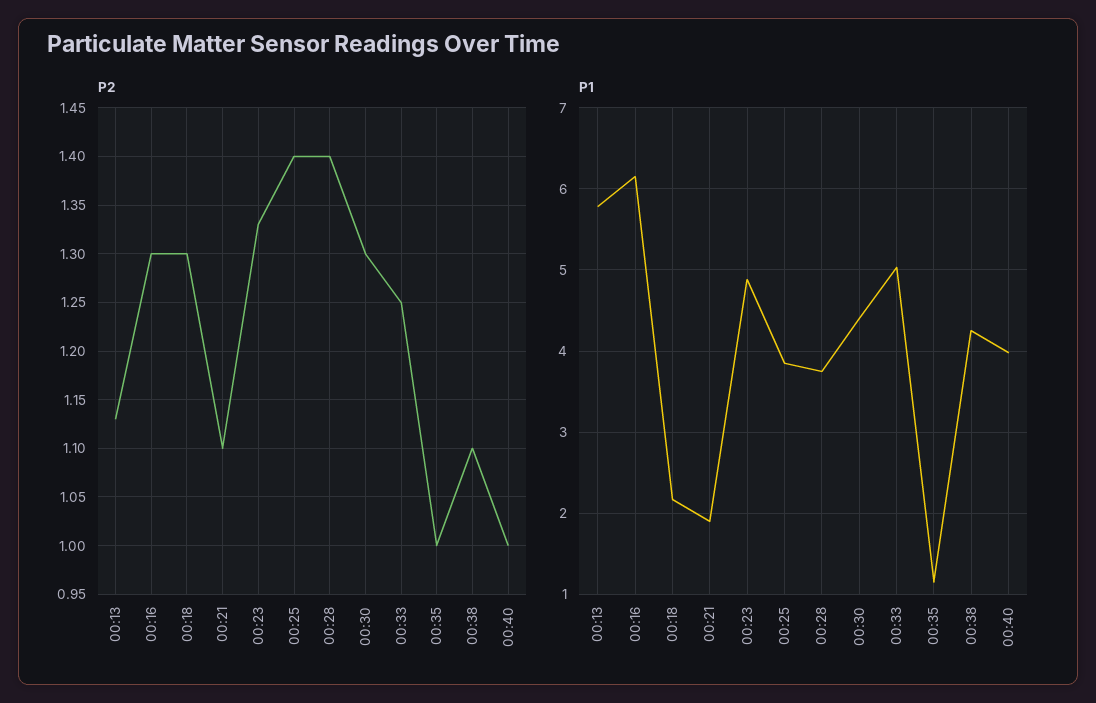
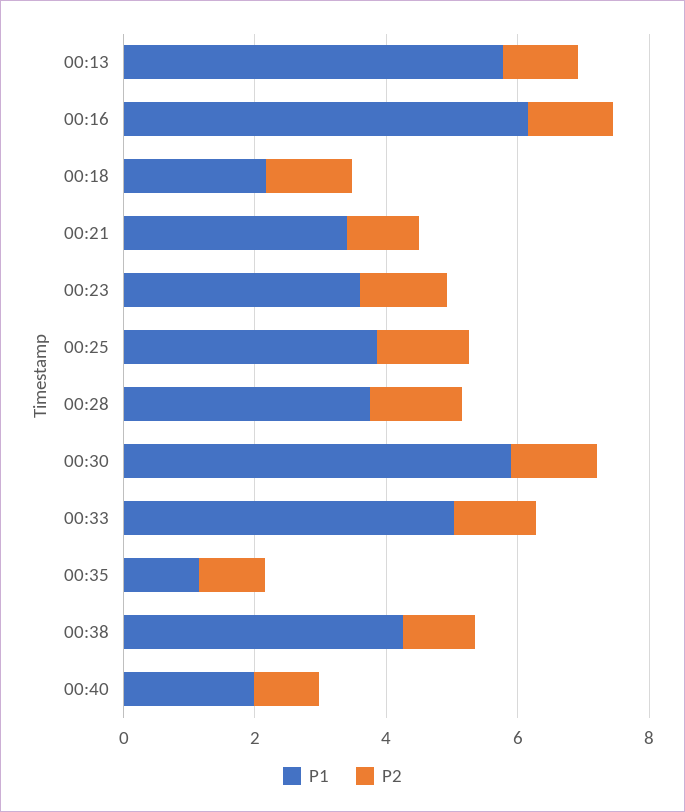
P1, 00:21: 1.9 -> 3.5
P1, 00:23: 4.9 -> 3.5
P1, 00:30: 4.4 -> 6
P1, 00:40: 4 -> 2

